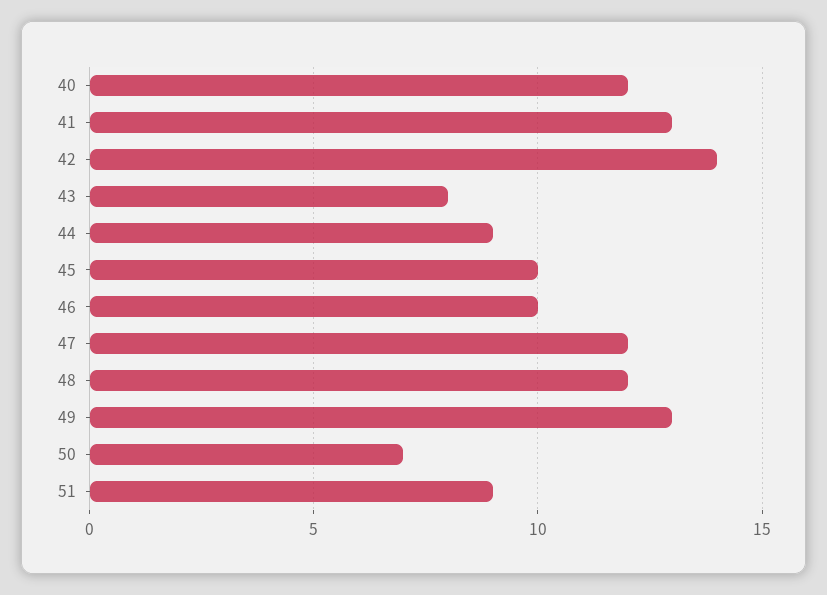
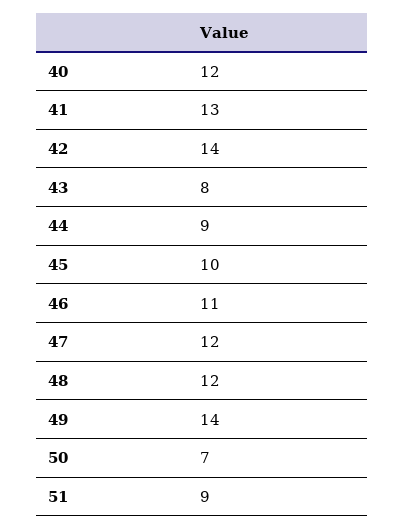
46: 10 -> 11
49: 13 -> 14

